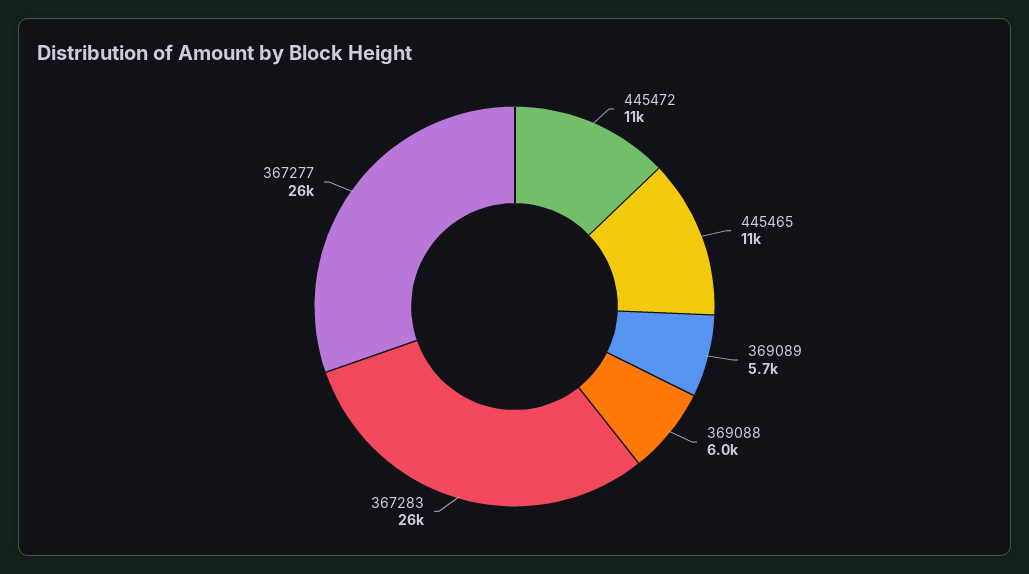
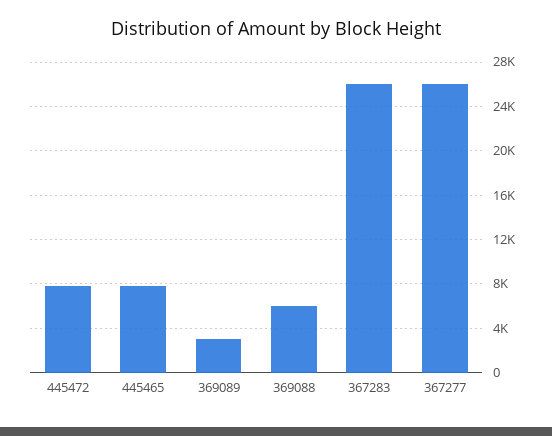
445472: 11000 -> 8000
445465: 11000 -> 8000
369089: 5700 -> 3000

